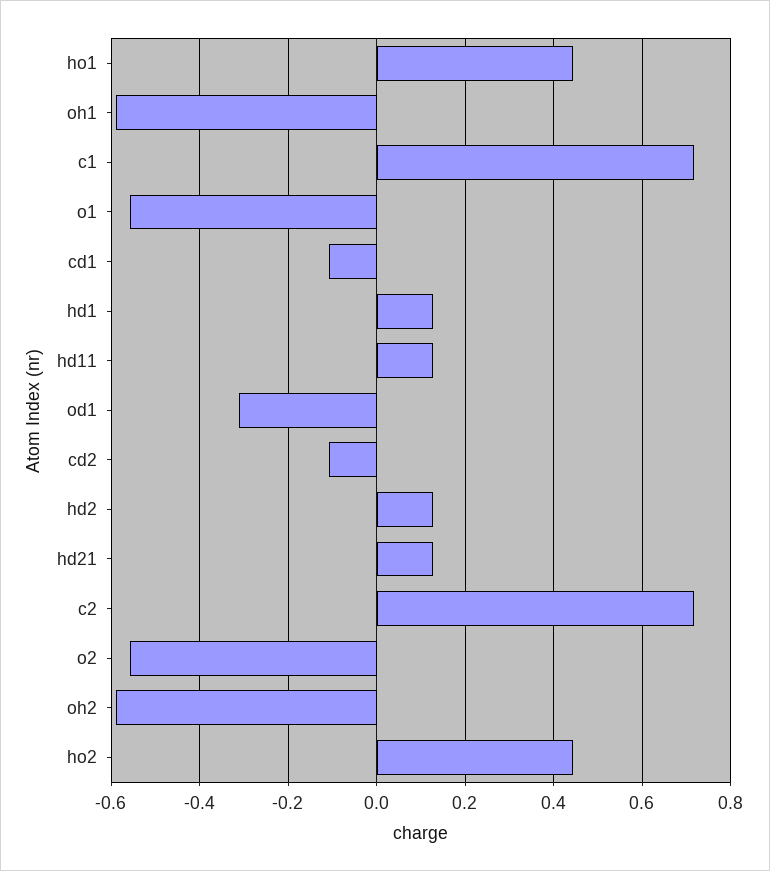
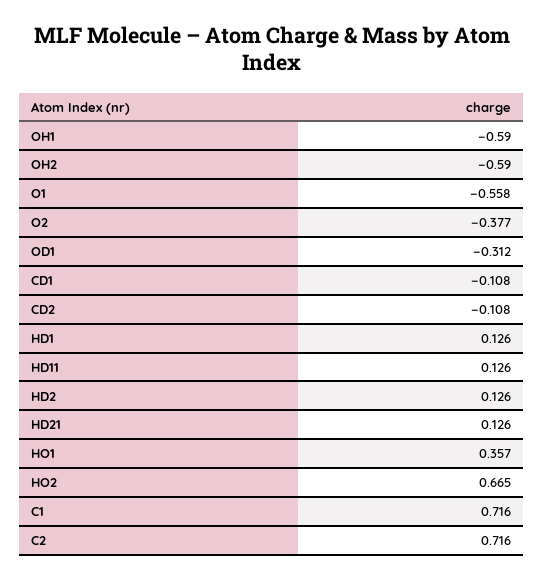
ho1: 0.44 -> 0.357
o2: -0.56 -> -0.377
ho2: 0.44 -> 0.665

